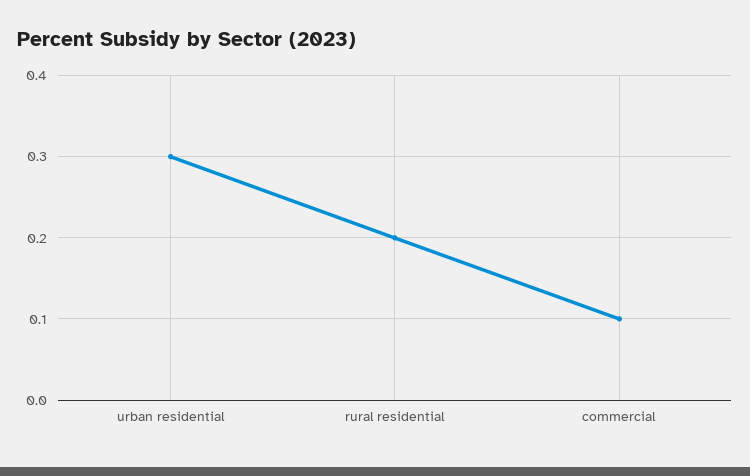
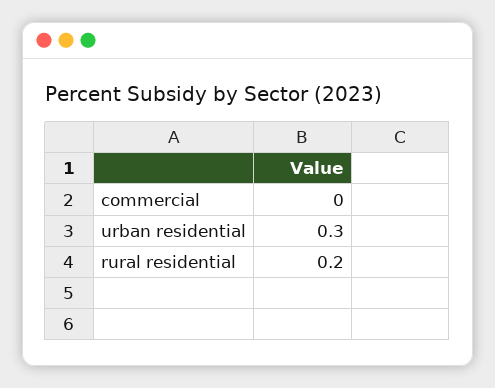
commercial: 0.1 -> 0

